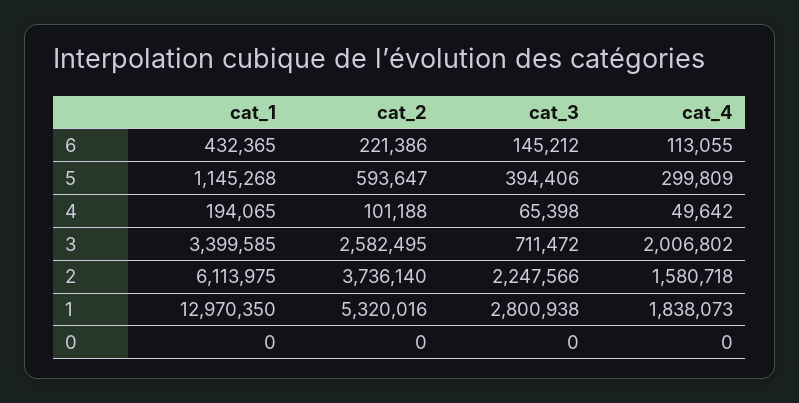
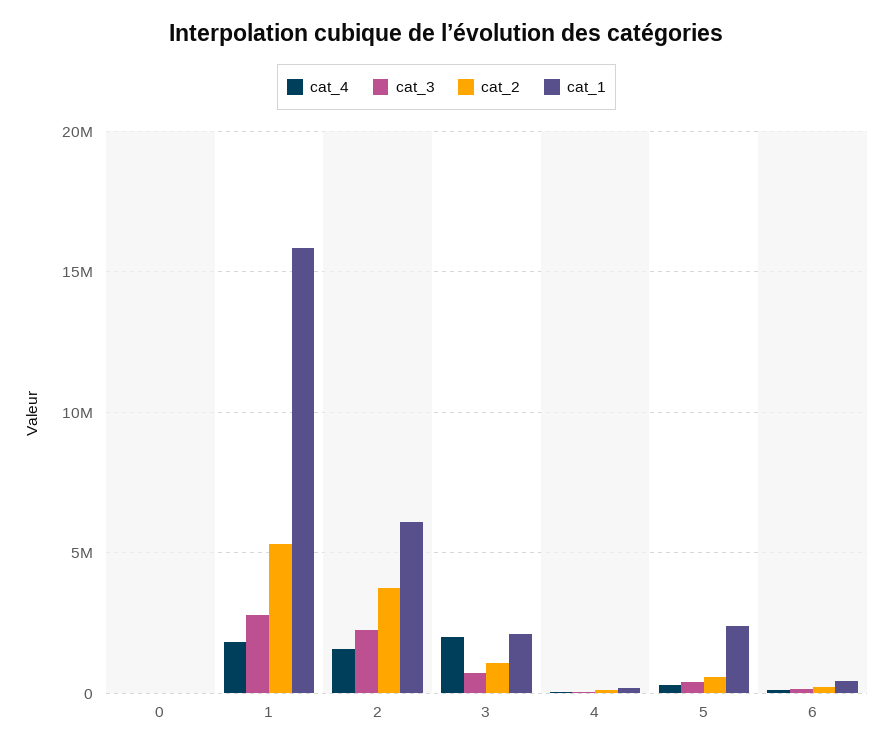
cat_1, 5: 1145268 -> 2500000
cat_1, 3: 3399585 -> 2000000
cat_2, 3: 2582495 -> 1000000
cat_1, 1: 12970350 -> 16000000

